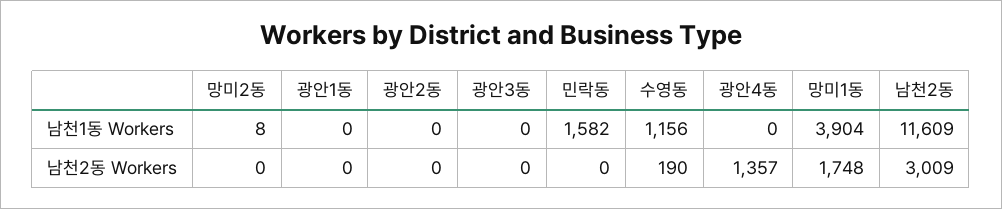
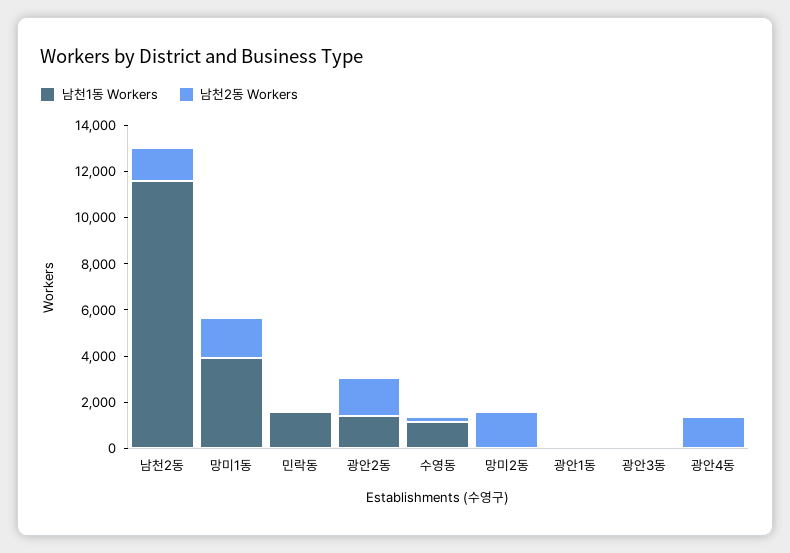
남천1동 Workers, 광안2동: 0 -> 1500
남천2동 Workers, 망미2동: 0 -> 1500
남천2동 Workers, 광안2동: 0 -> 1500
남천2동 Workers, 남천2동: 3009 -> 1500

